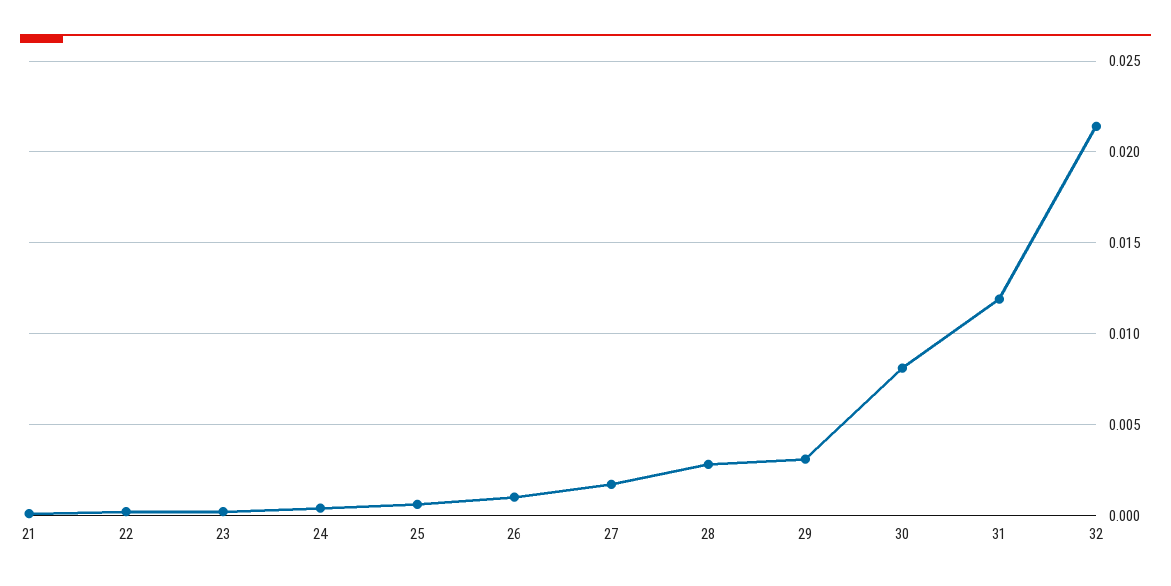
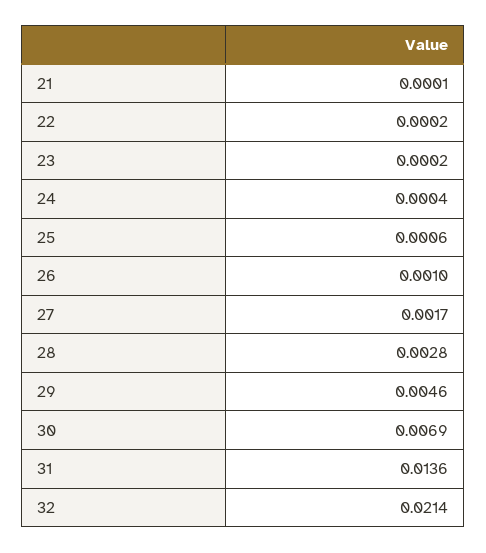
29: 0.003 -> 0.0046
30: 0.008 -> 0.0069
31: 0.012 -> 0.0136

